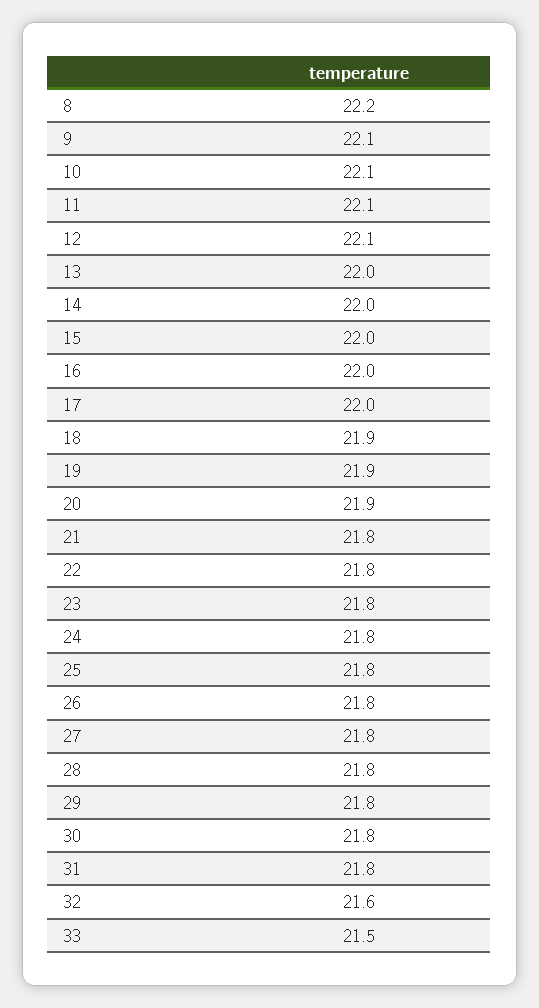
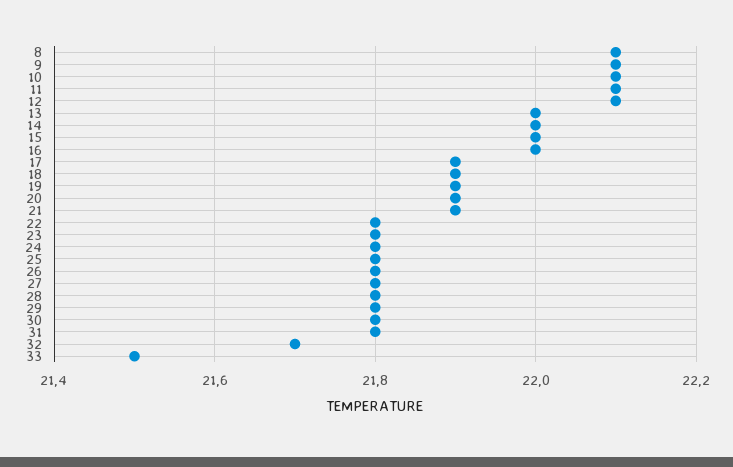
8: 22.2 -> 22.1
17: 22 -> 21.9
21: 21.8 -> 21.9
32: 21.6 -> 21.7

